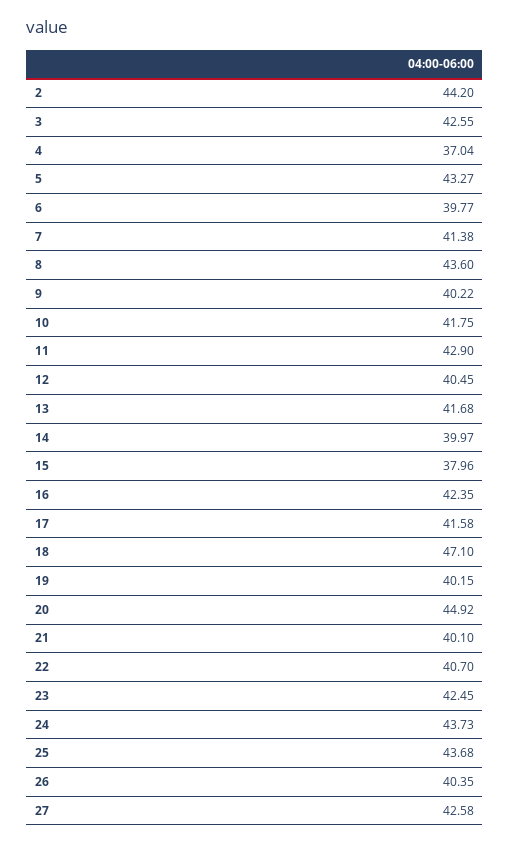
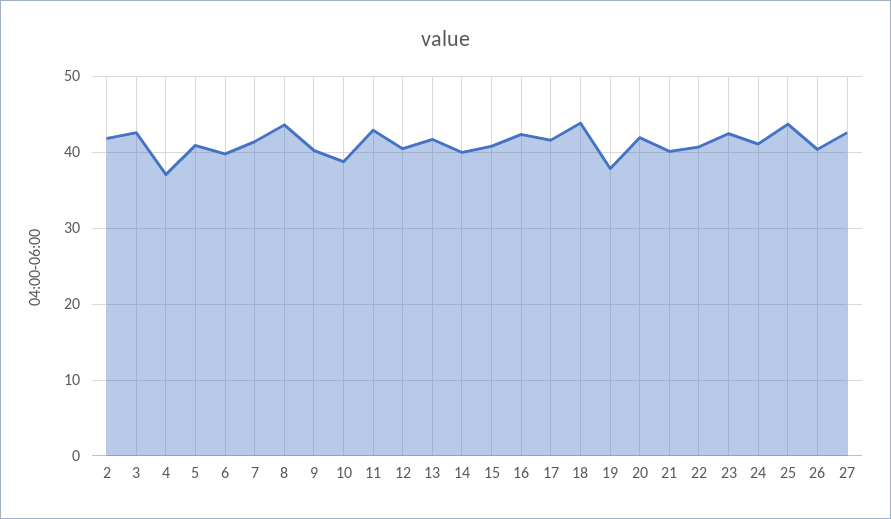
2: 44.2 -> 42
5: 43.27 -> 41
10: 41.75 -> 39
15: 37.96 -> 41
18: 47.1 -> 44
19: 40.15 -> 38
20: 44.92 -> 42
24: 43.73 -> 41

